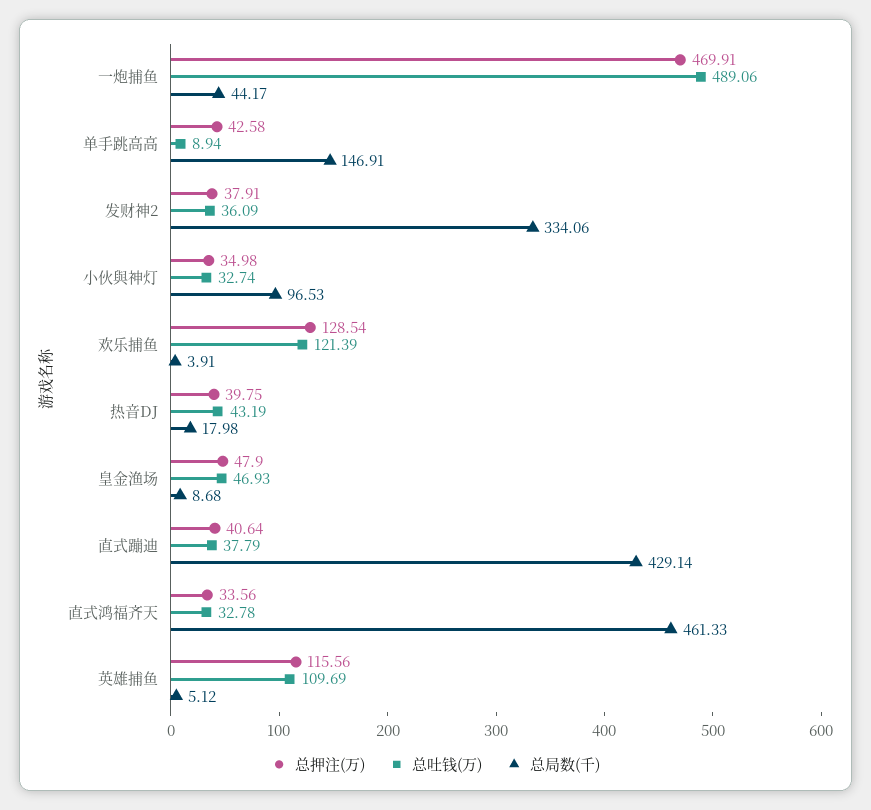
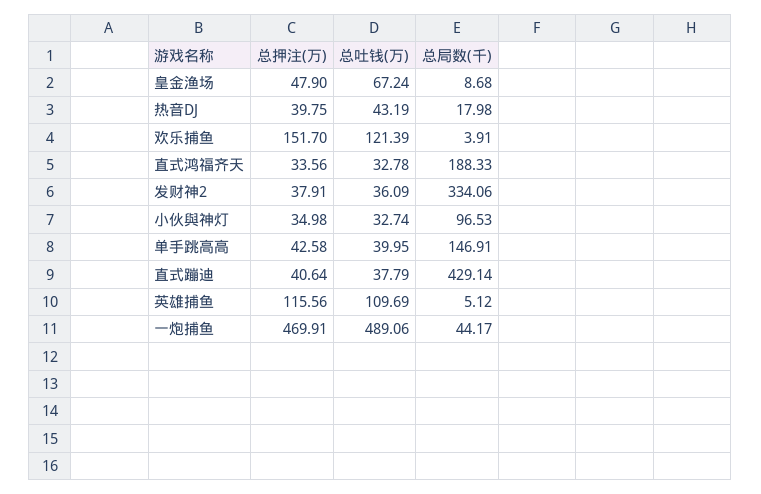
总吐钱(万), 单手跳高高: 8.94 -> 39.95
总押注(万), 欢乐捕鱼: 128.54 -> 151.7
总吐钱(万), 皇金渔场: 46.93 -> 67.24
总局数(千), 直式鸿福齐天: 461.33 -> 188.33

